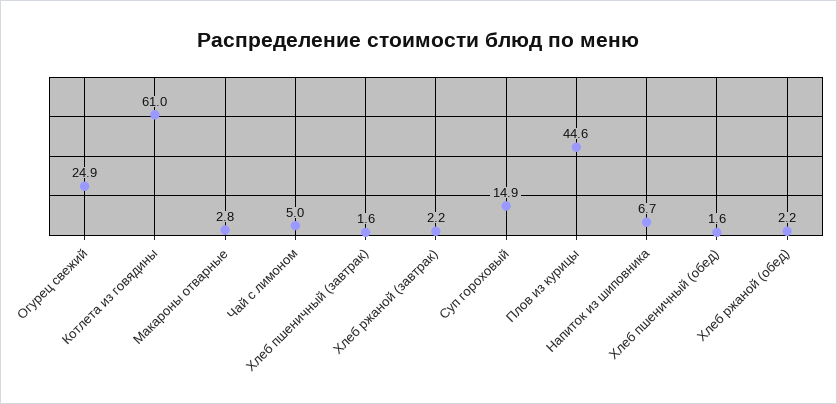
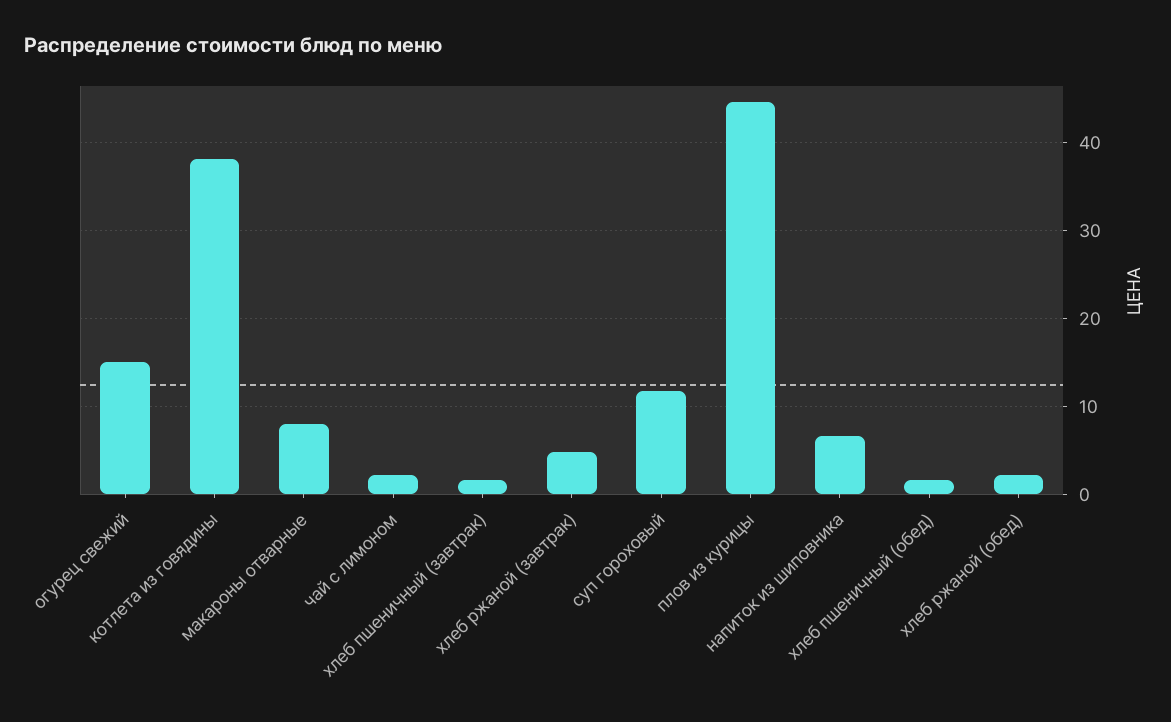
Огурец свежий: 24.9 -> 15
Котлета из говядины: 61 -> 38
Макароны отварные: 2.8 -> 8
Чай с лимоном: 5 -> 2
Хлеб ржаной (завтрак): 2.2 -> 5
Суп гороховый: 14.9 -> 12

